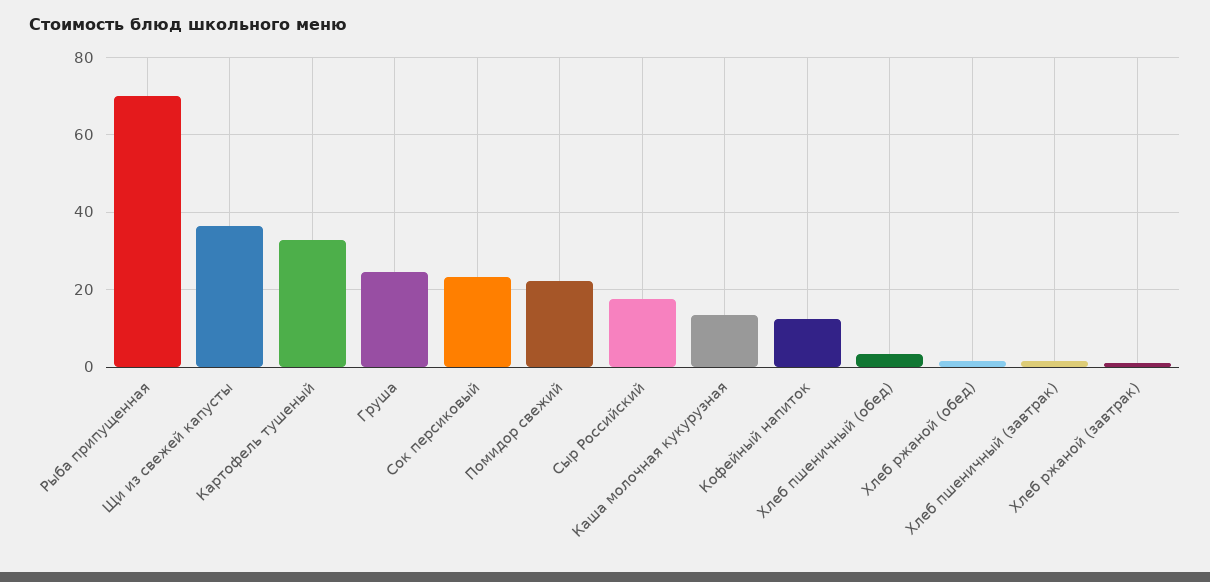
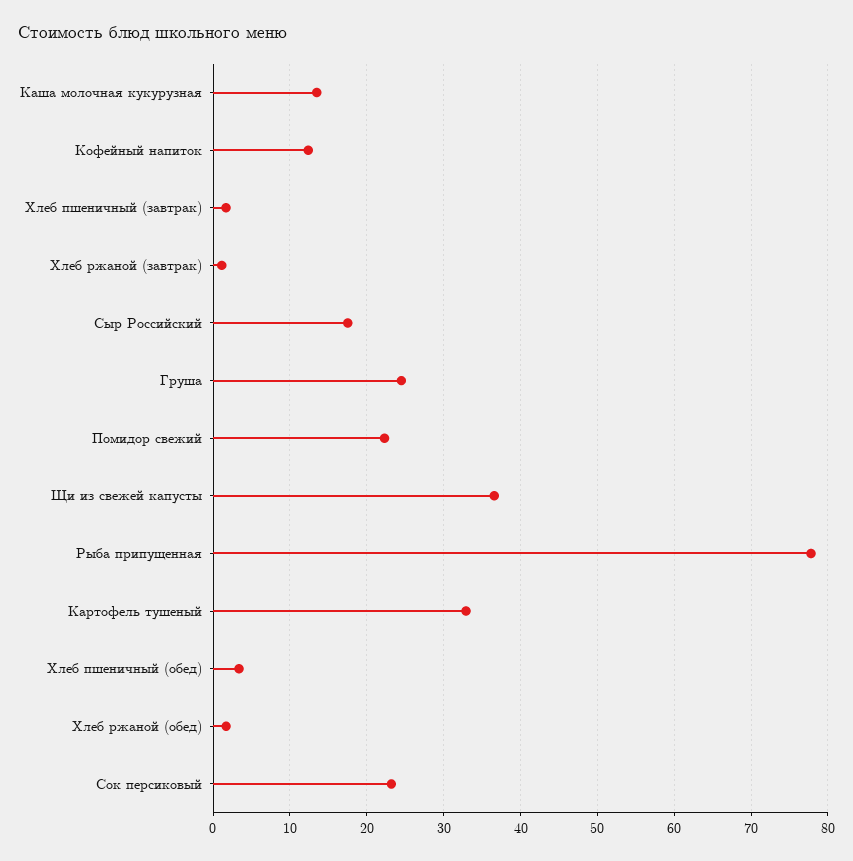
Рыба припущенная: 70 -> 78

